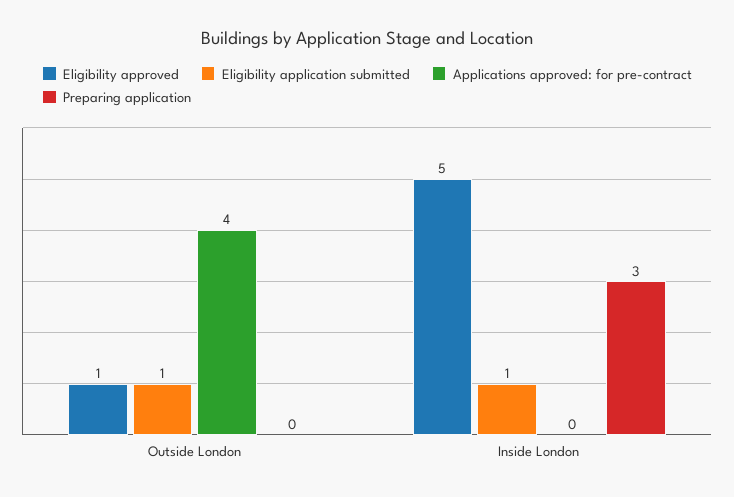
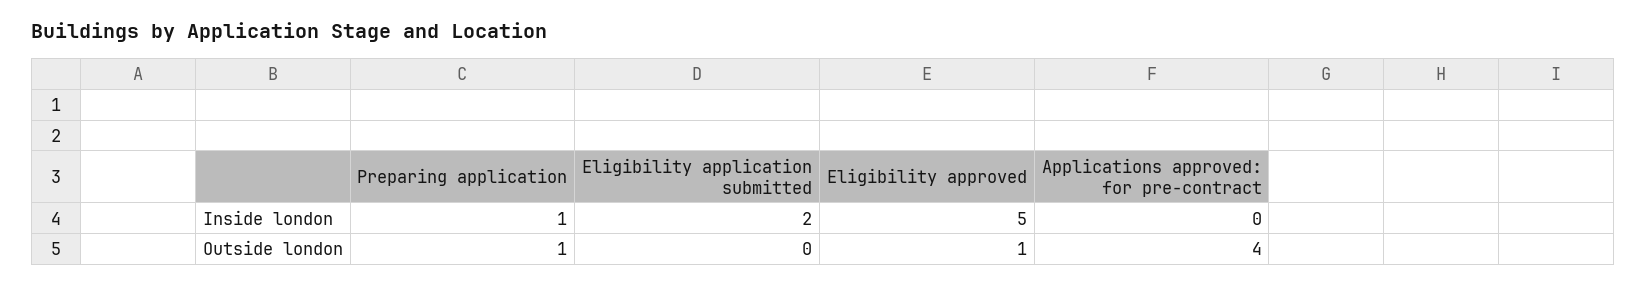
Eligibility application submitted, Outside London: 1 -> 0
Preparing application, Outside London: 0 -> 1
Eligibility application submitted, Inside London: 1 -> 2
Preparing application, Inside London: 3 -> 1

